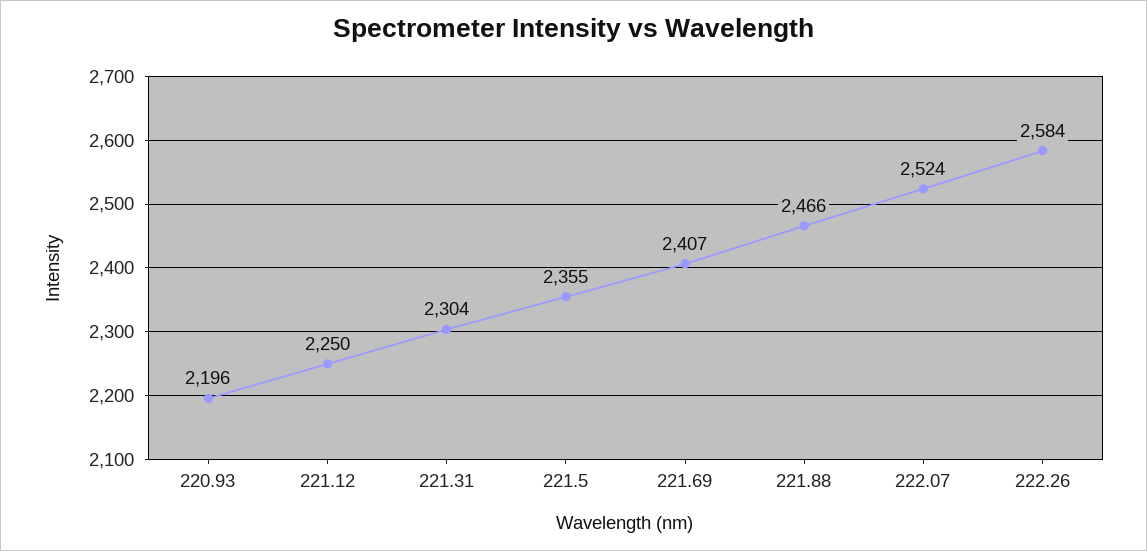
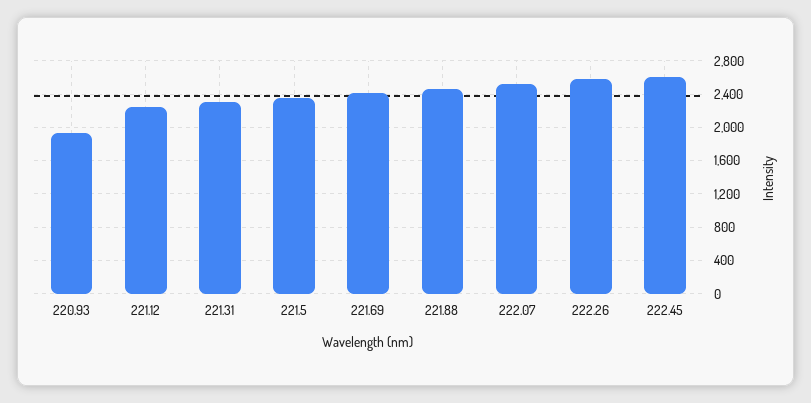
220.93: 2196 -> 1900
222.45: none -> 2600

